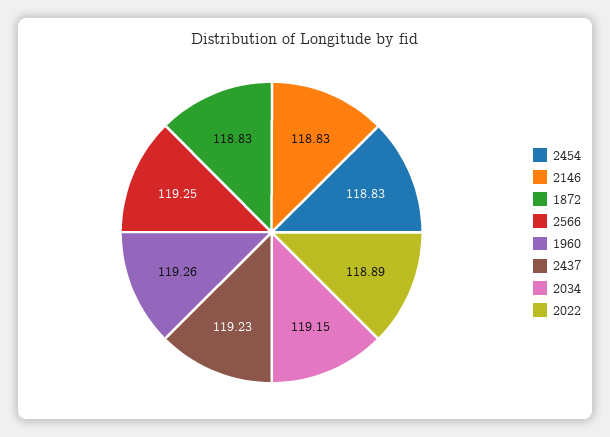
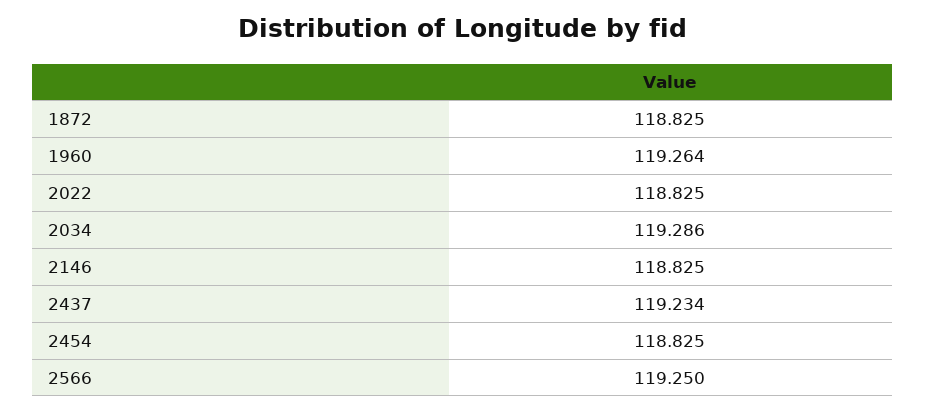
2034: 119.15 -> 119.286
2022: 118.89 -> 118.825

